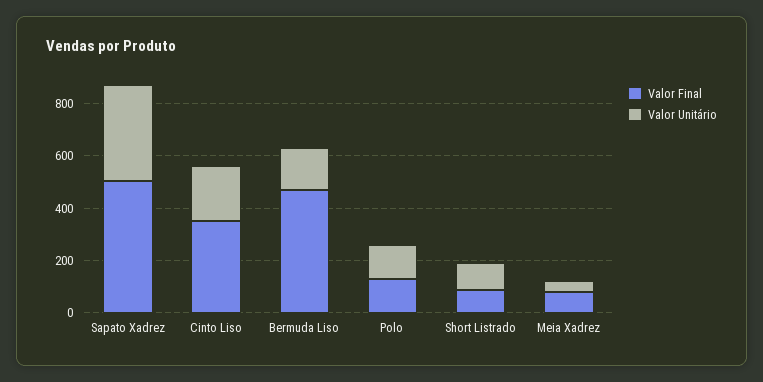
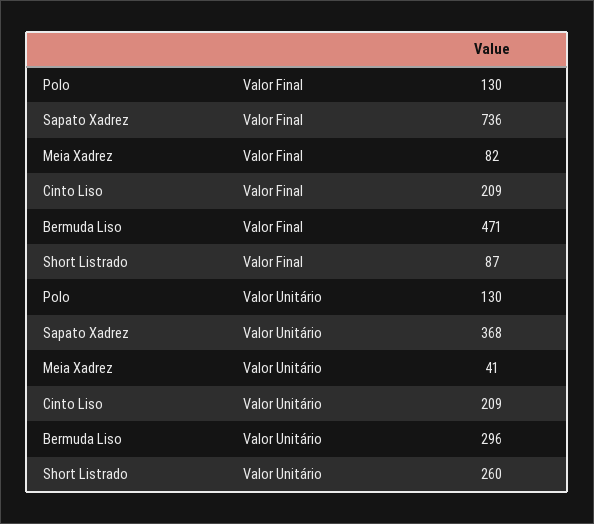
Valor Final, Sapato Xadrez: 500 -> 736
Valor Final, Cinto Liso: 350 -> 209
Valor Unitário, Bermuda Liso: 150 -> 296
Valor Unitário, Short Listrado: 100 -> 260

